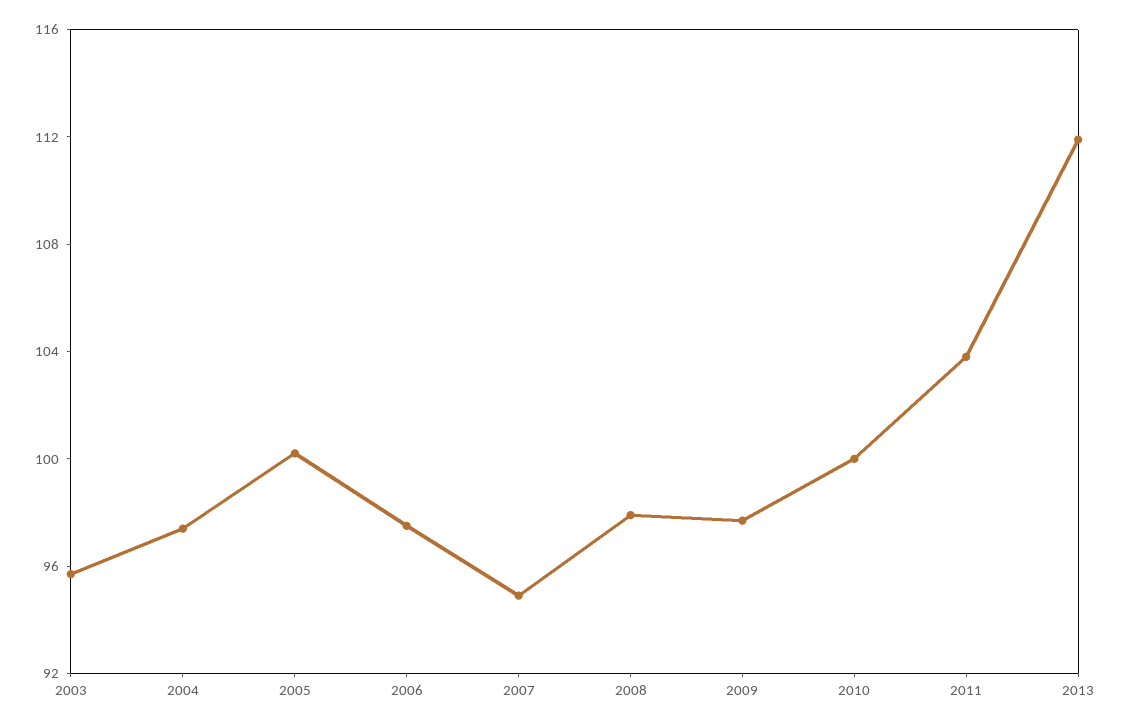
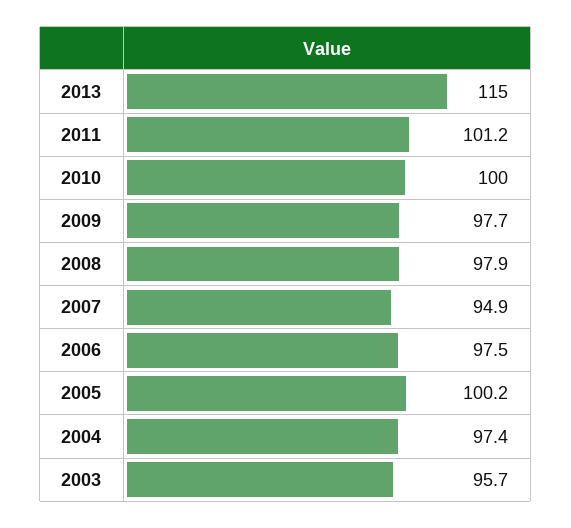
2011: 104 -> 101.2
2013: 112 -> 115

